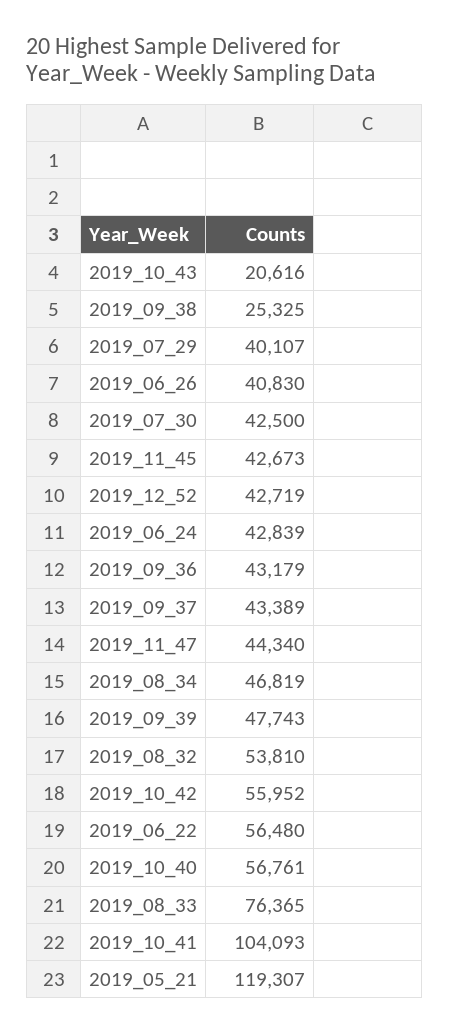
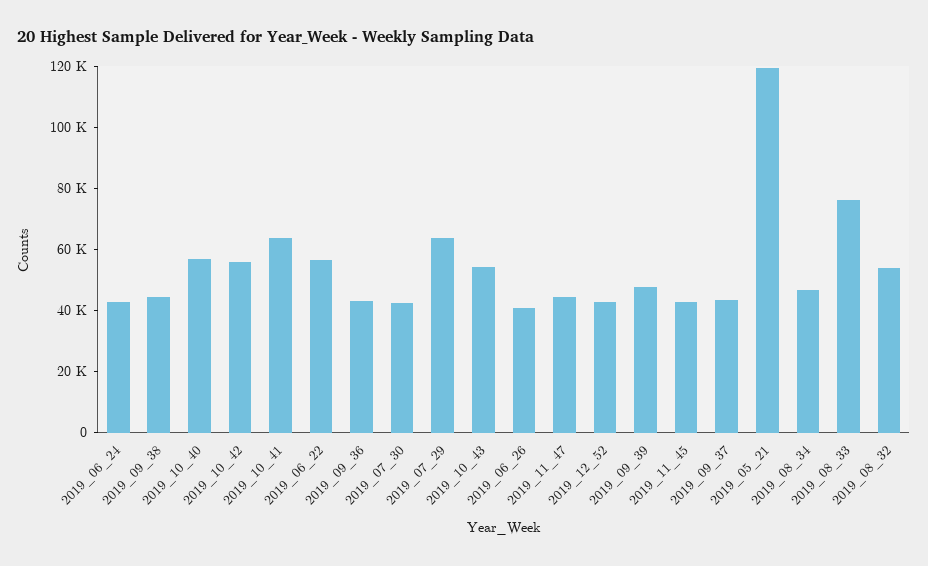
2019_10_43: 20616 -> 55000
2019_09_38: 25325 -> 45000
2019_07_29: 40107 -> 65000
2019_10_41: 104093 -> 65000

